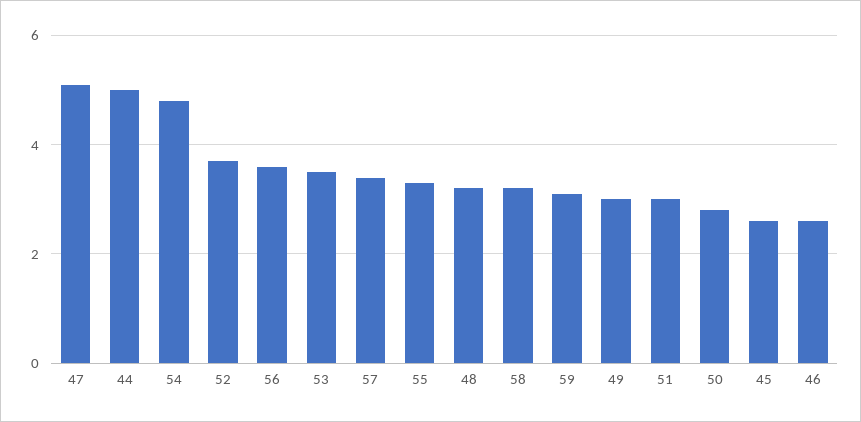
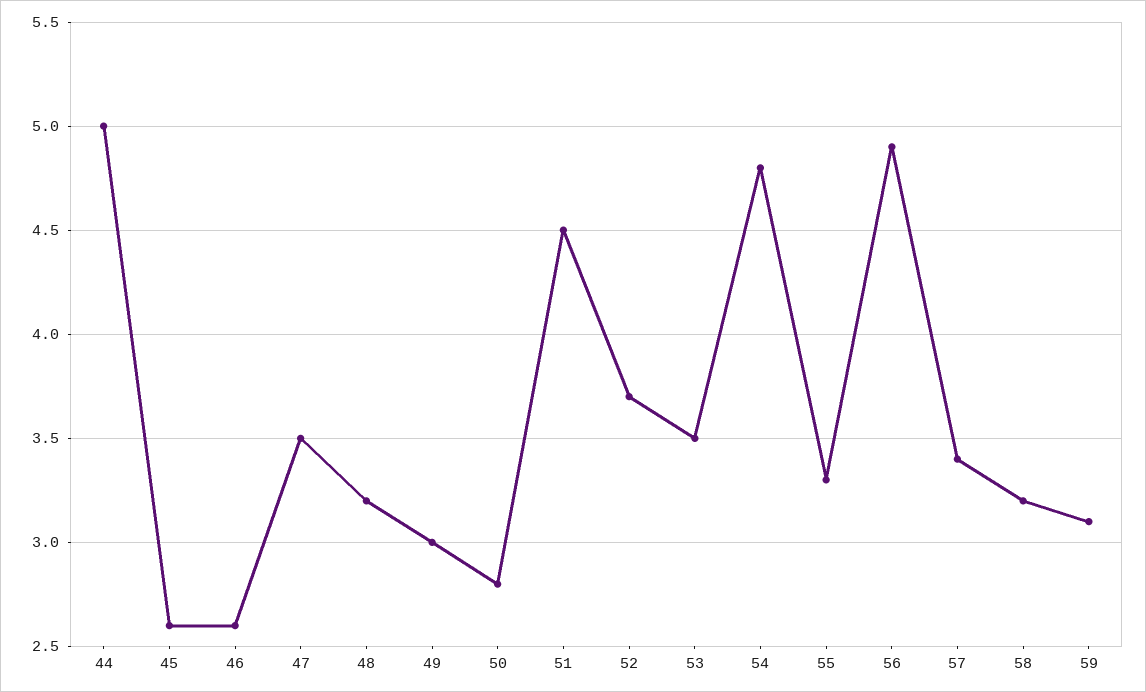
47: 5 -> 3.5
56: 3.5 -> 4.9
51: 3 -> 4.5

